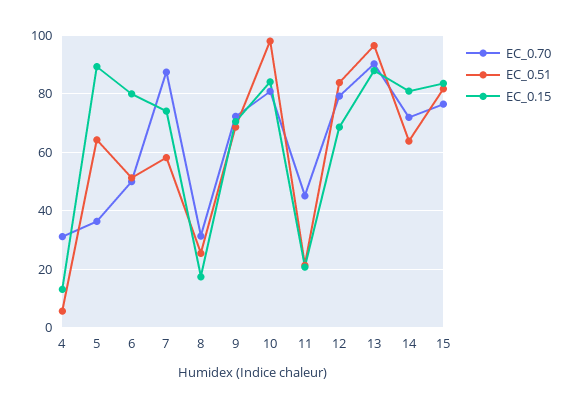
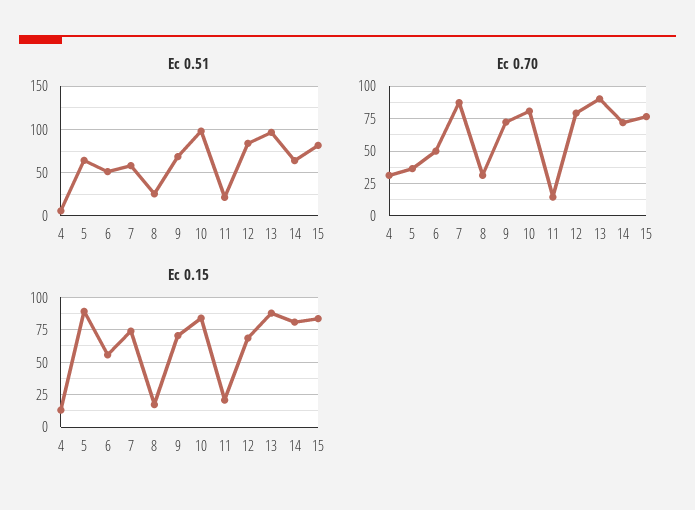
EC_0.15, 6: 80 -> 55
EC_0.70, 11: 45 -> 15

